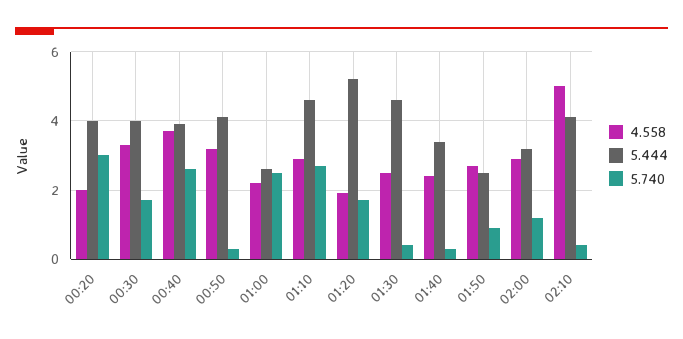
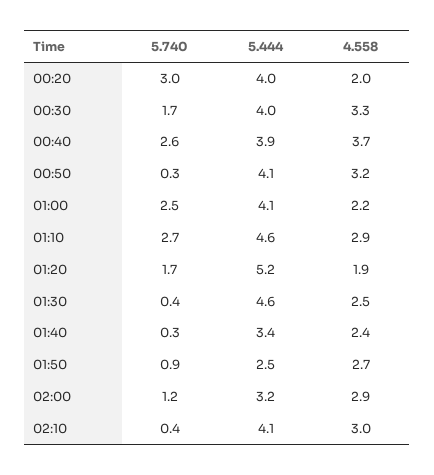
5.444, 01:00: 2.5 -> 4.1
4.558, 02:10: 5 -> 3

